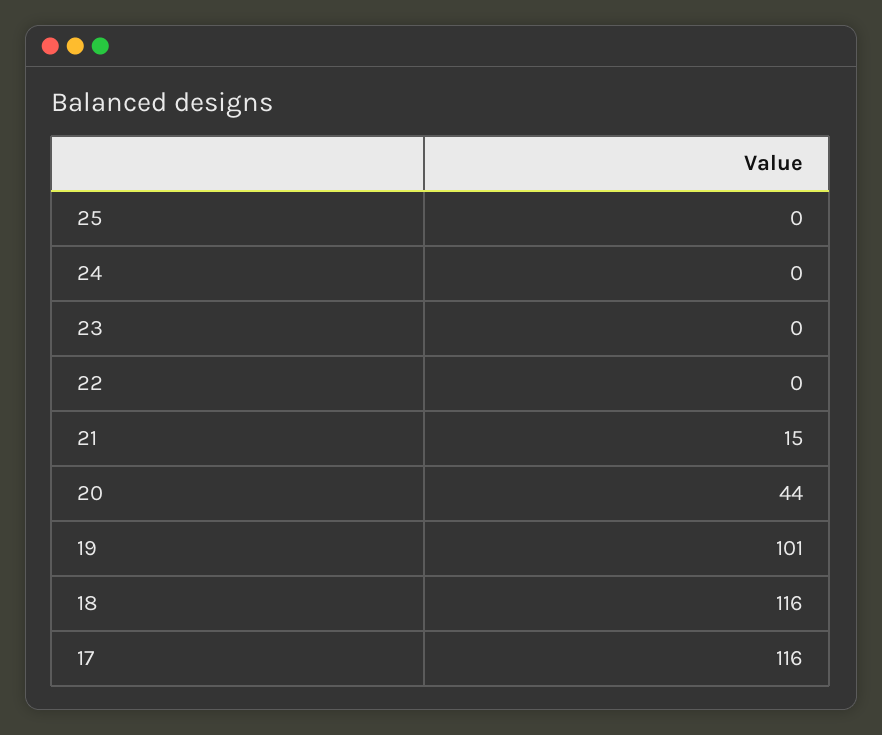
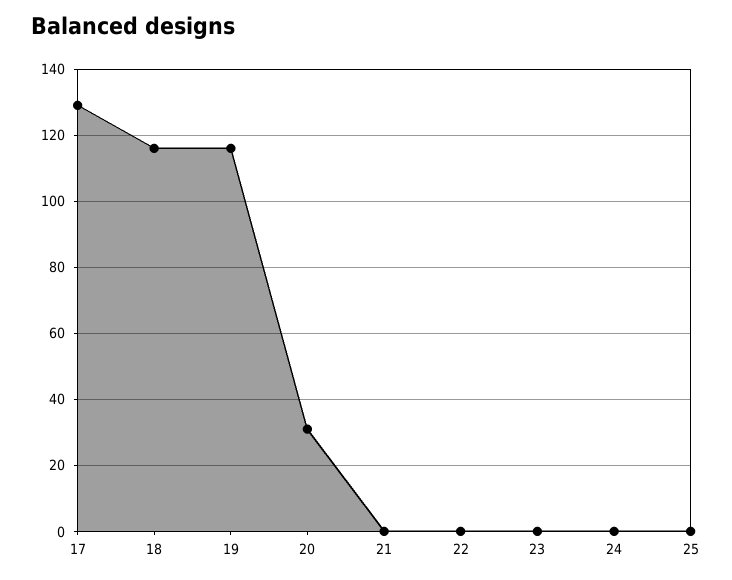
21: 15 -> 0
20: 44 -> 30
19: 101 -> 115
17: 116 -> 130

